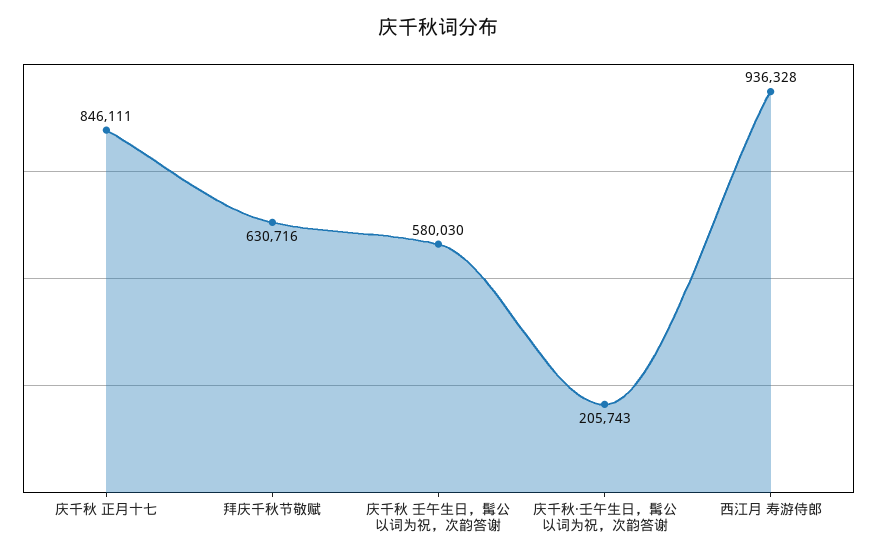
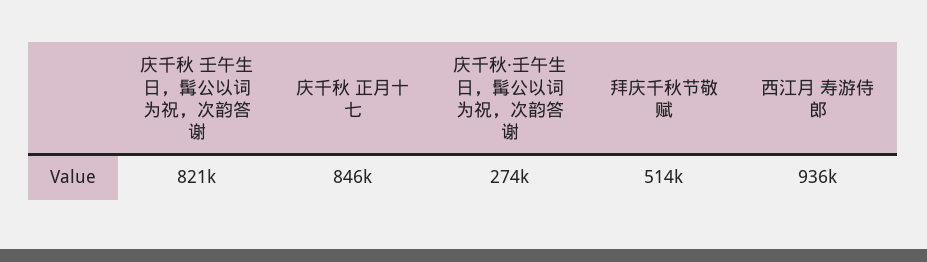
拜庆千秋节敬赋: 630716 -> 514000
庆千秋 壬午生日，髯公以词为祝，次韵答谢: 580030 -> 821000
庆千秋·壬午生日，髯公以词为祝，次韵答谢: 205743 -> 274000

